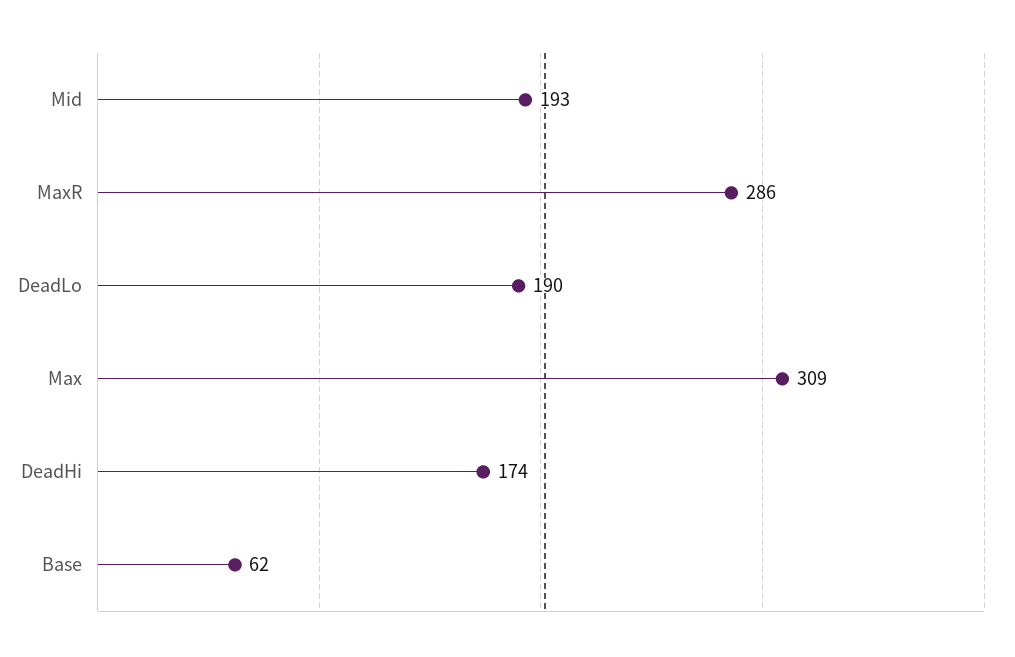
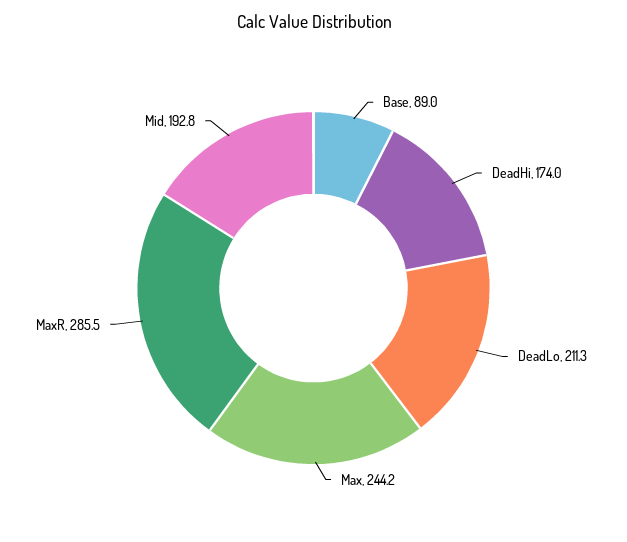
DeadLo: 190 -> 211.3
Max: 309 -> 244.2
Base: 62 -> 89

